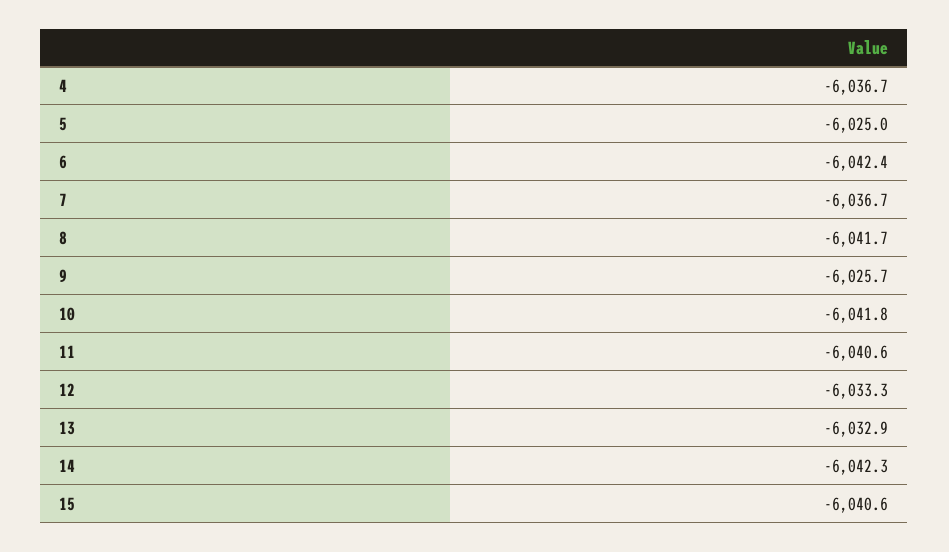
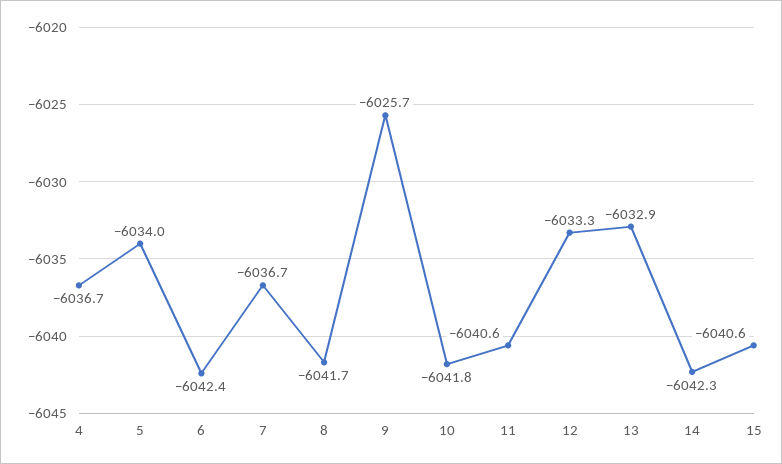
5: -6025 -> -6034

